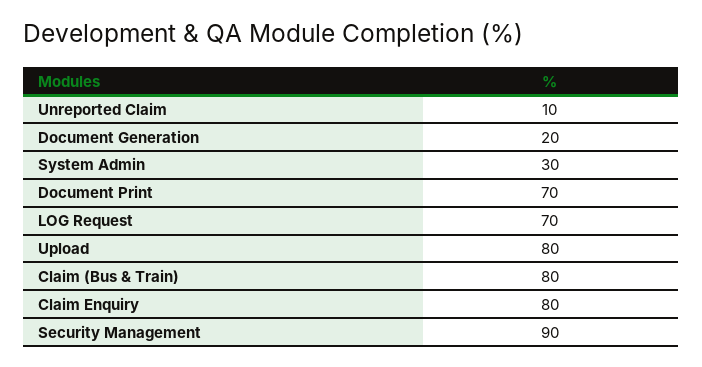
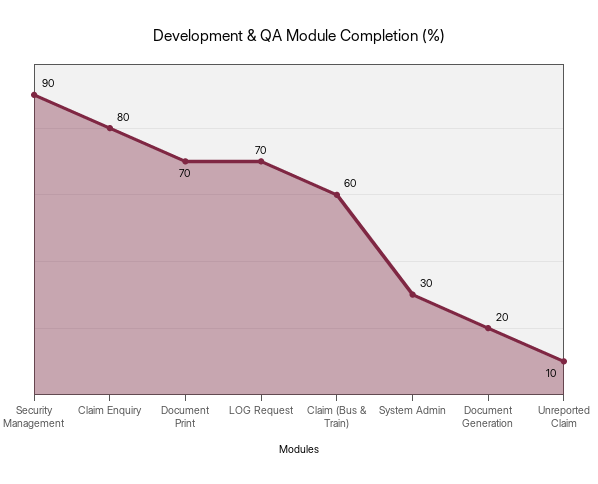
Upload: 80 -> none
Claim (Bus & Train): 80 -> 60

